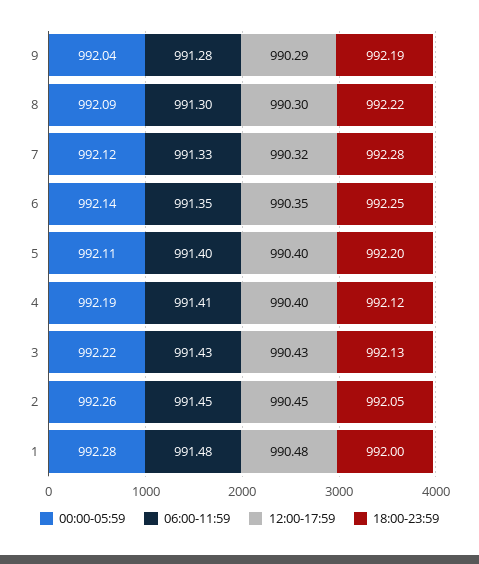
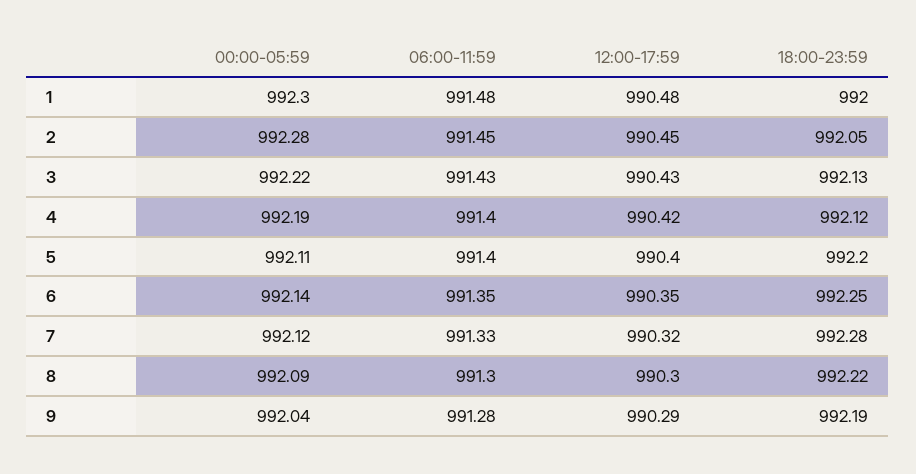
06:00-11:59, 4: 991.41 -> 991.4
12:00-17:59, 4: 990.4 -> 990.42
00:00-05:59, 2: 992.26 -> 992.28
00:00-05:59, 1: 992.28 -> 992.3

